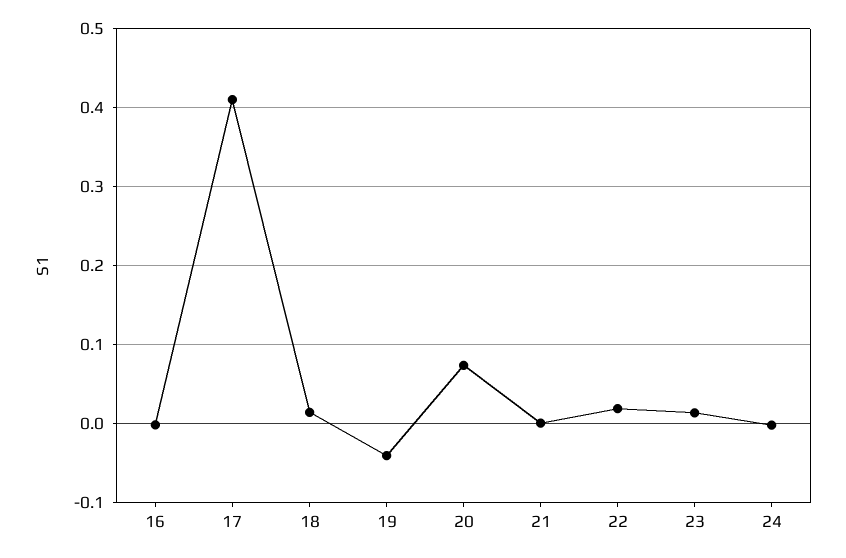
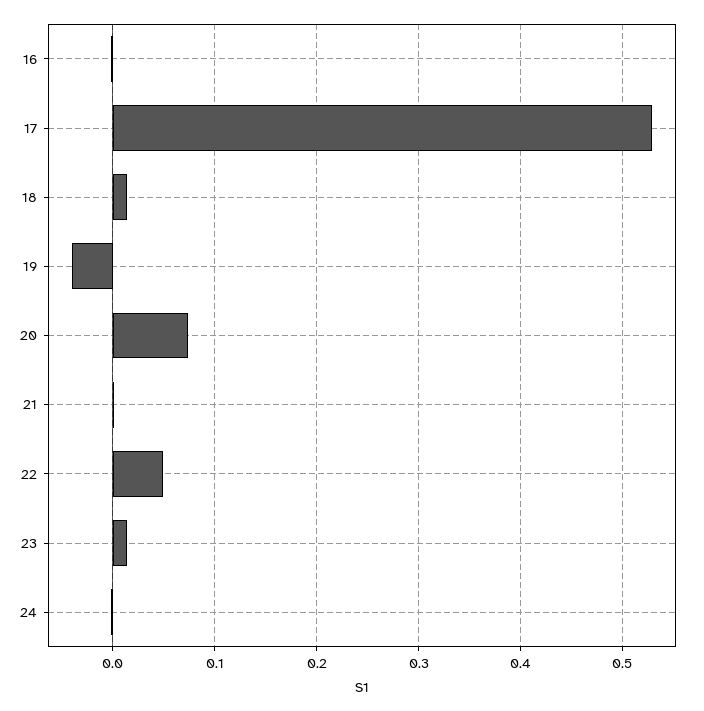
17: 0.41 -> 0.53
22: 0.02 -> 0.05

